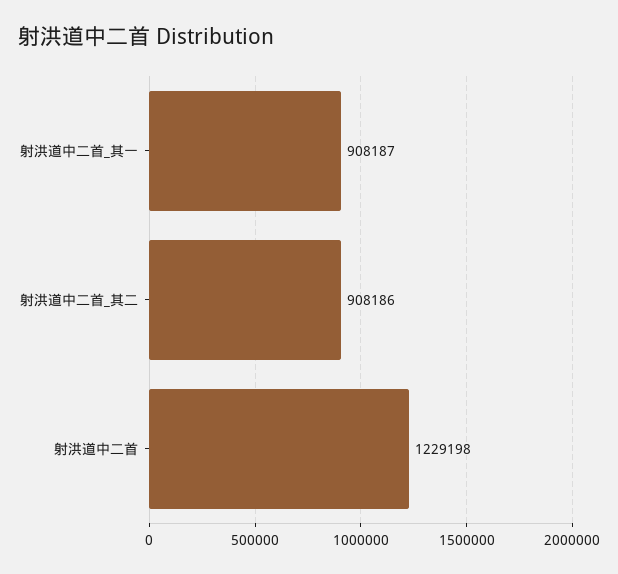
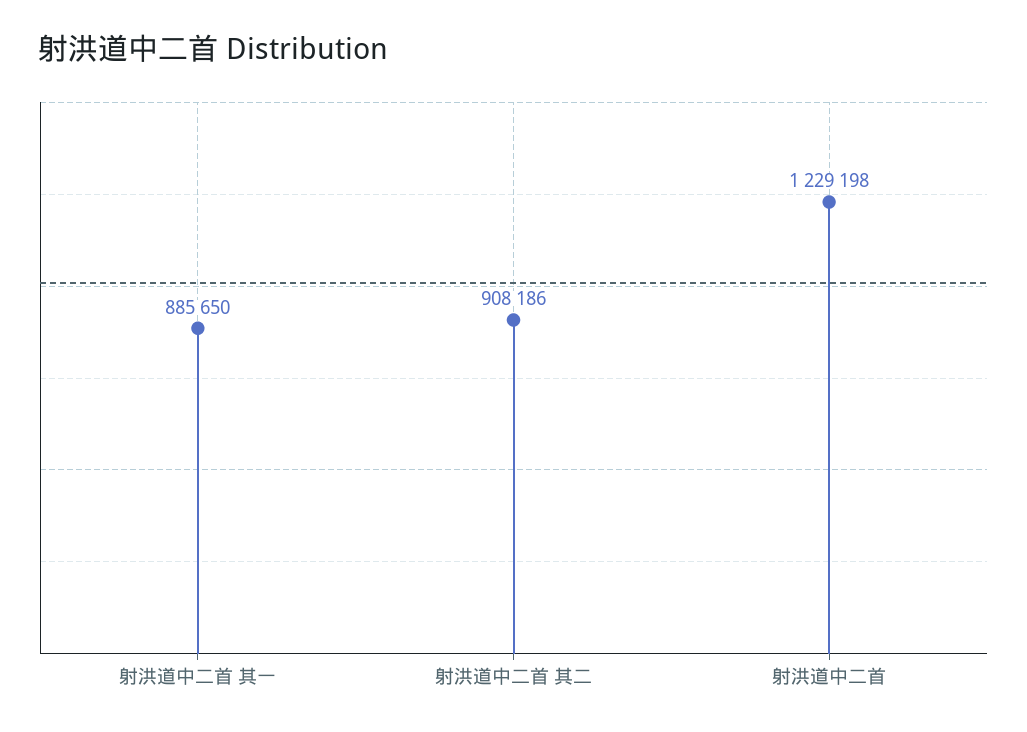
射洪道中二首_其一: 908187 -> 885650

